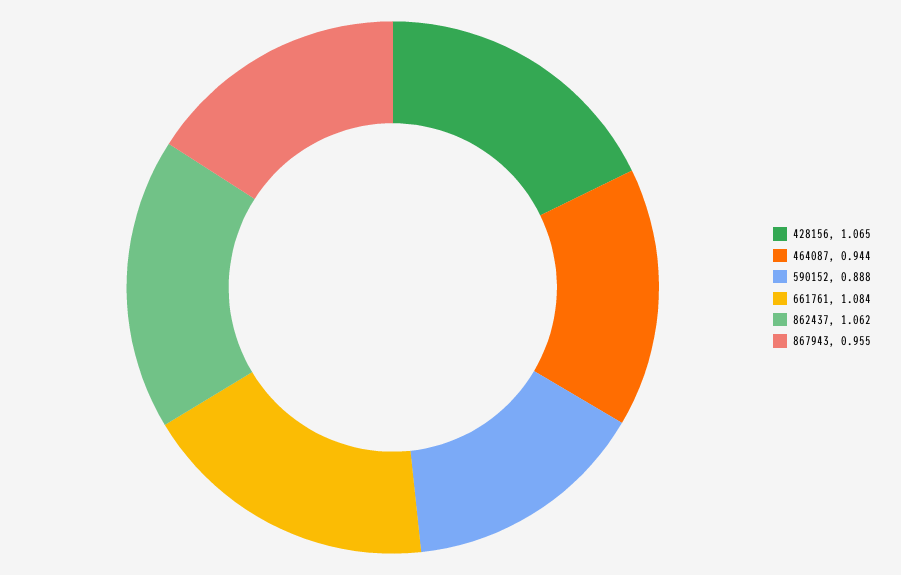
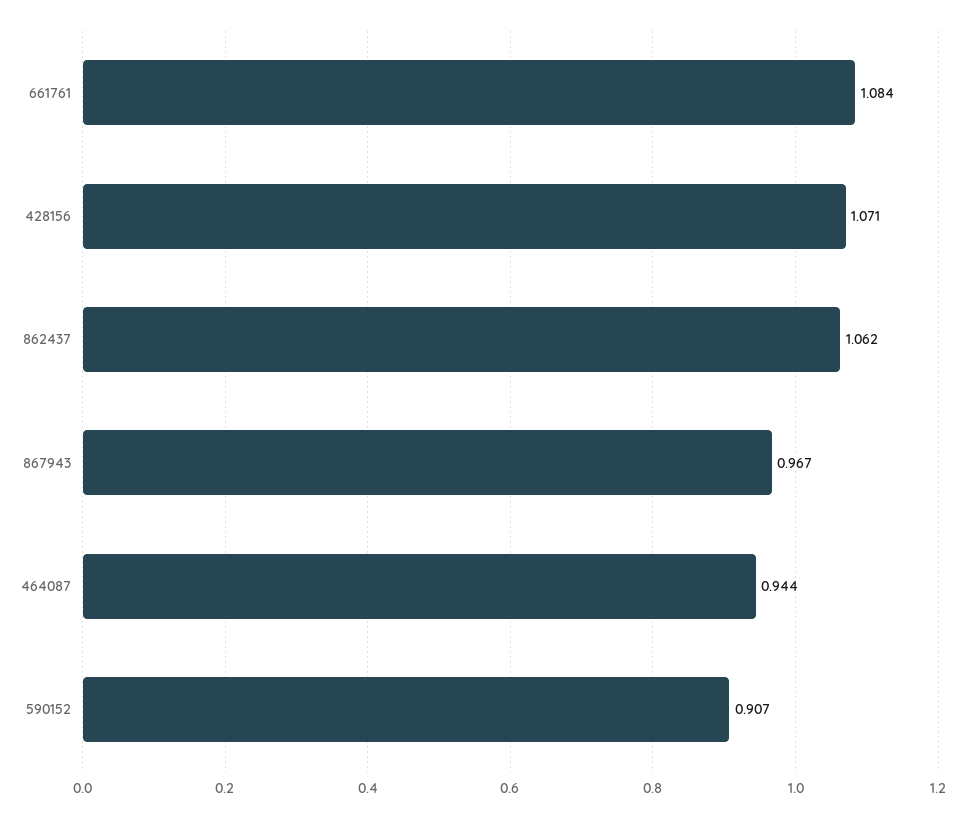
428156: 1.065 -> 1.071
590152: 0.888 -> 0.907
867943: 0.955 -> 0.967

